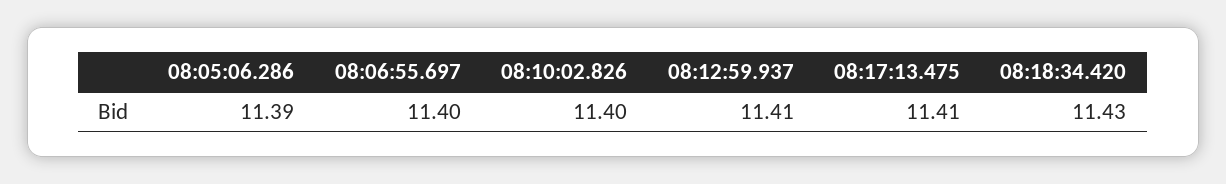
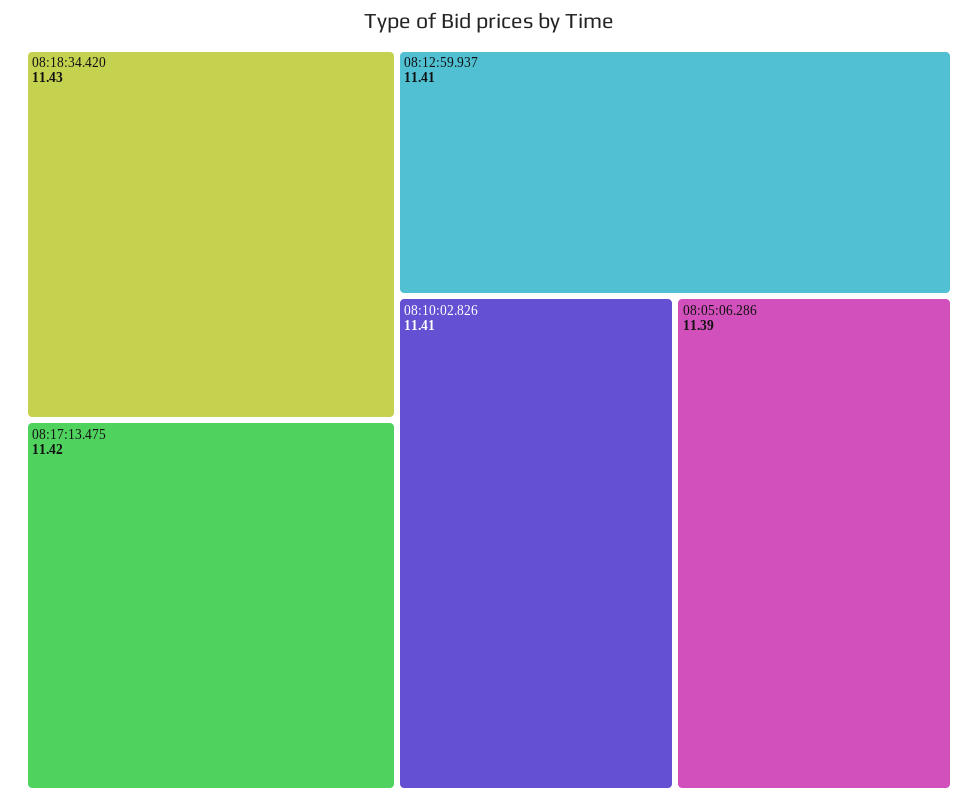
08:06:55.697: 11.4 -> none
08:10:02.826: 11.4 -> 11.41
08:17:13.475: 11.41 -> 11.42

